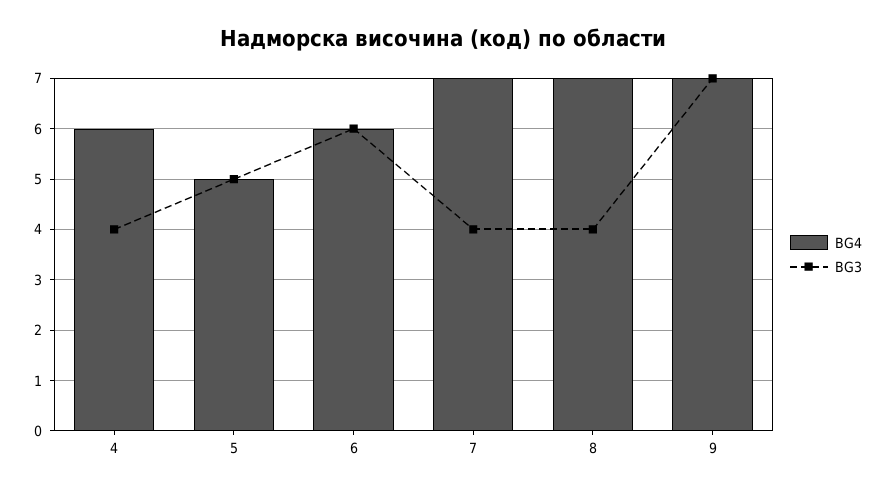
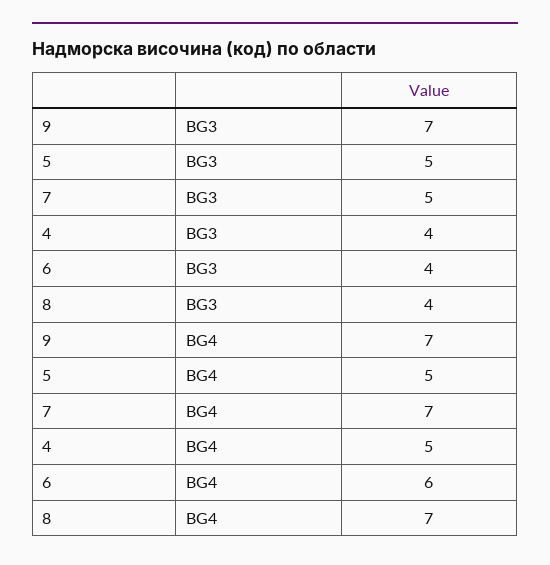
BG4, 4: 6 -> 5
BG3, 6: 6 -> 4
BG3, 7: 4 -> 5

